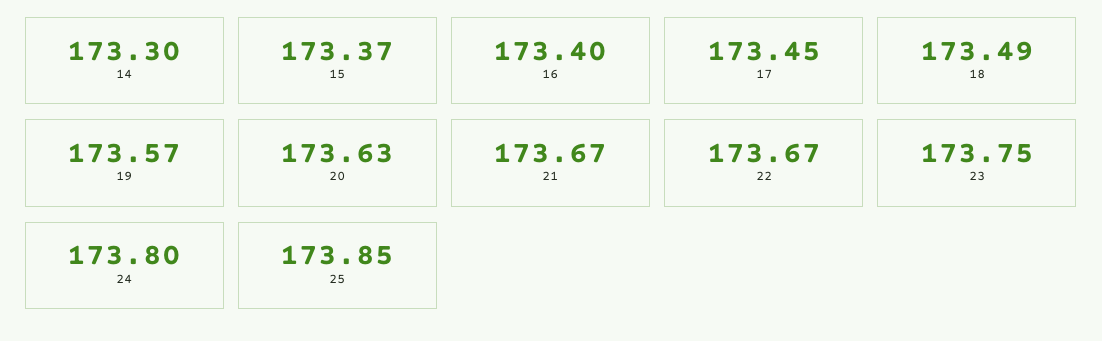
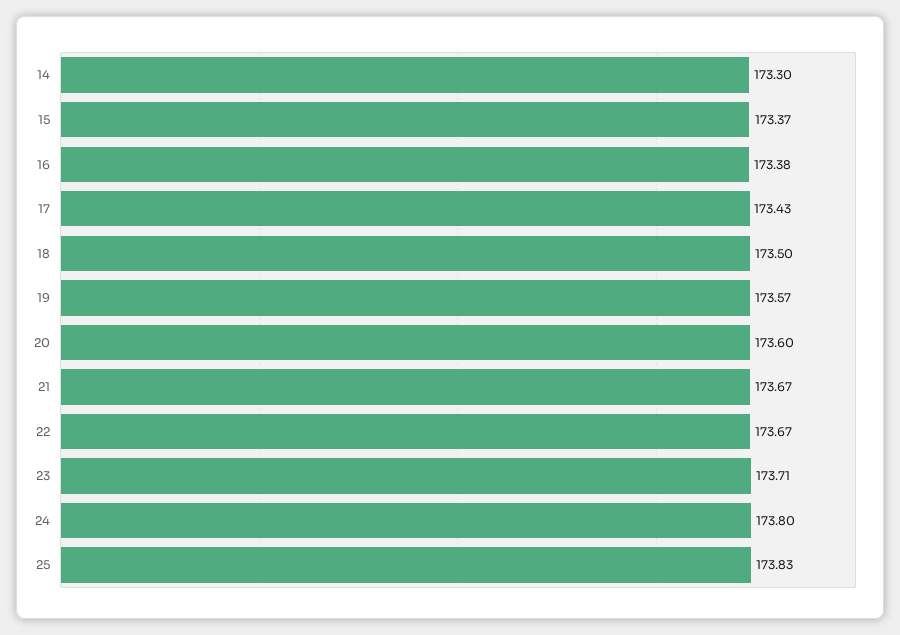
16: 173.4 -> 173.38
17: 173.45 -> 173.43
18: 173.49 -> 173.5
20: 173.63 -> 173.6
23: 173.75 -> 173.71
25: 173.85 -> 173.83

